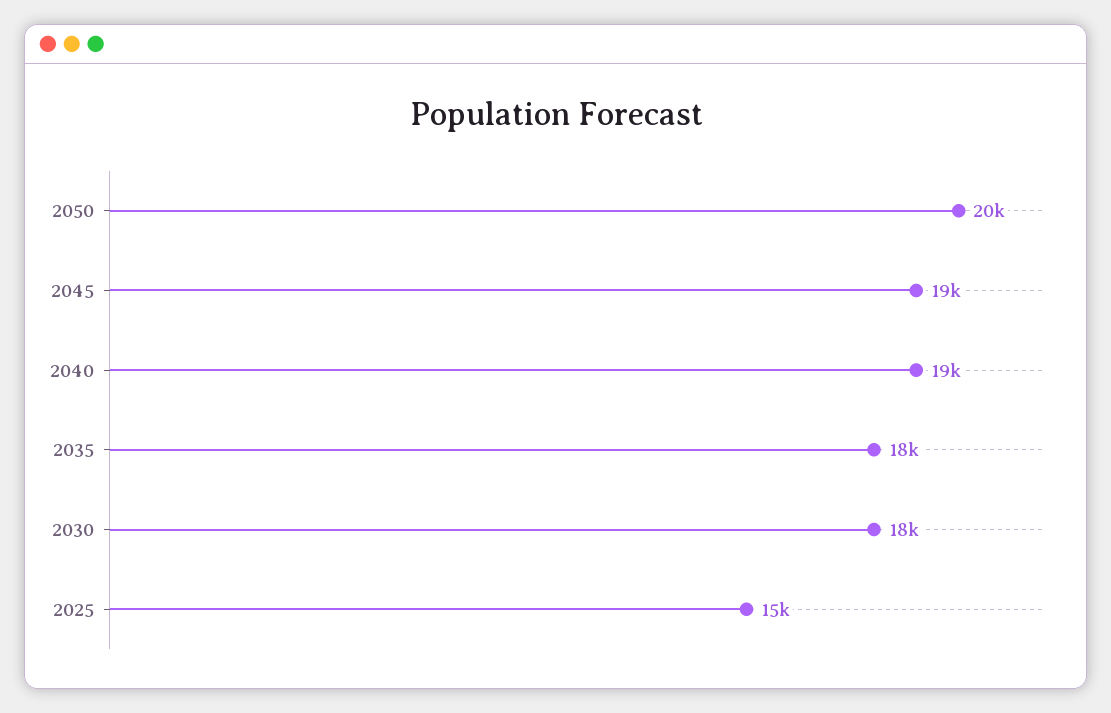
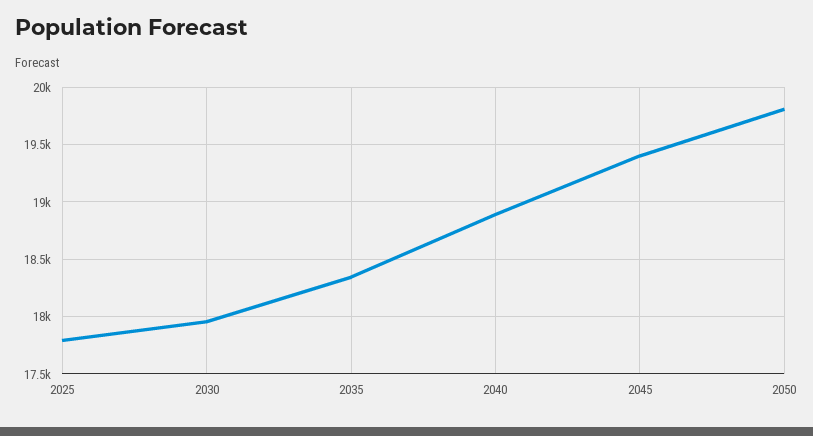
2025: 15000 -> 17800

